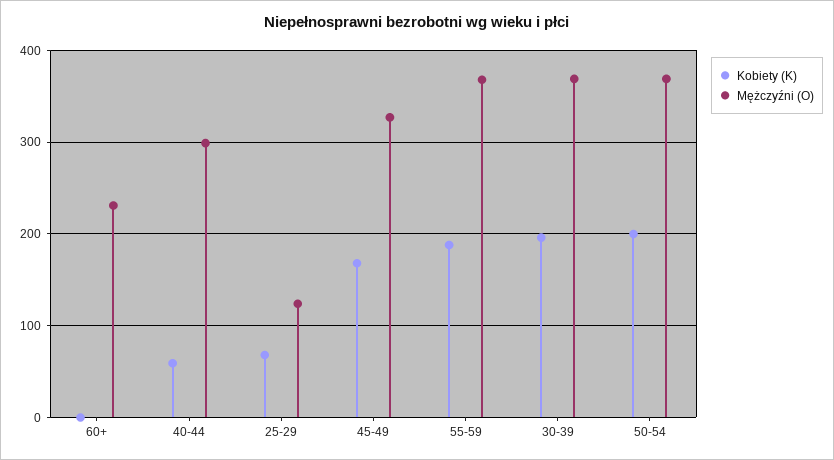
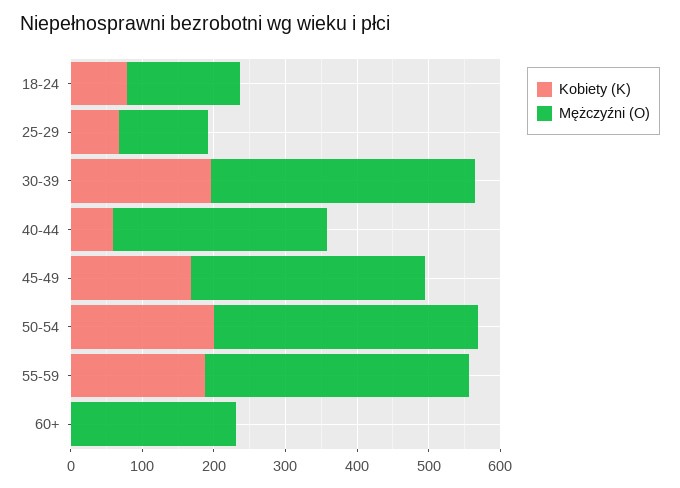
Kobiety (K), 18-24: none -> 80
Mężczyźni (O), 18-24: none -> 160

